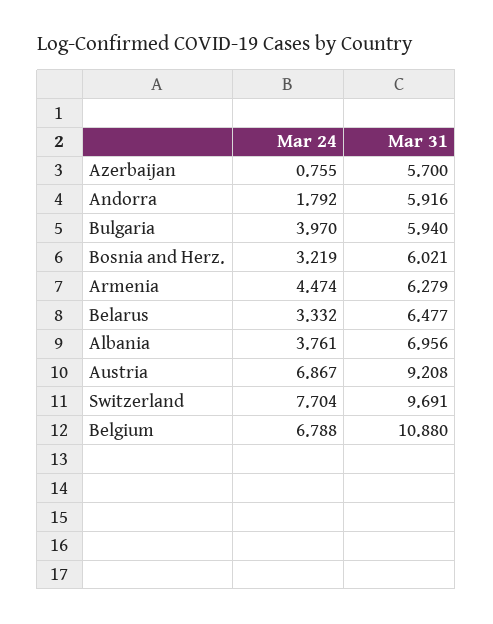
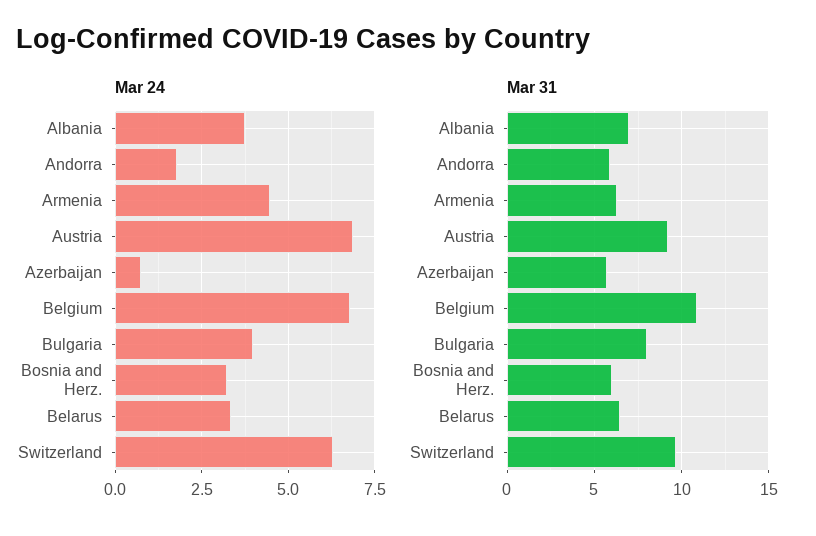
Mar 31, Bulgaria: 5.94 -> 8
Mar 24, Switzerland: 7.704 -> 6.25

